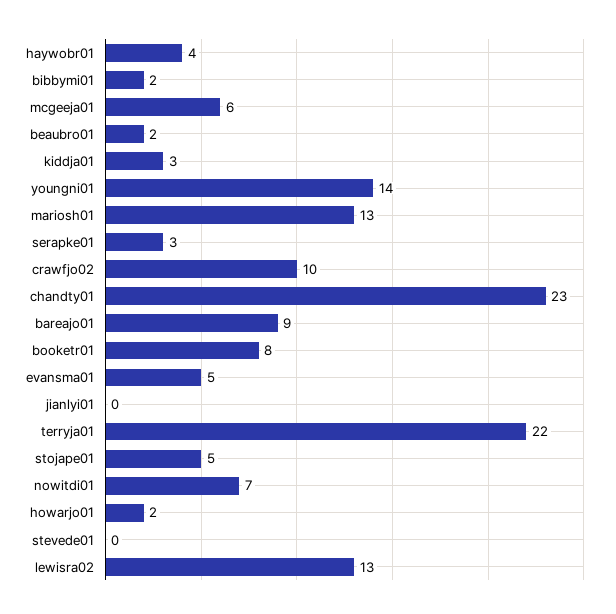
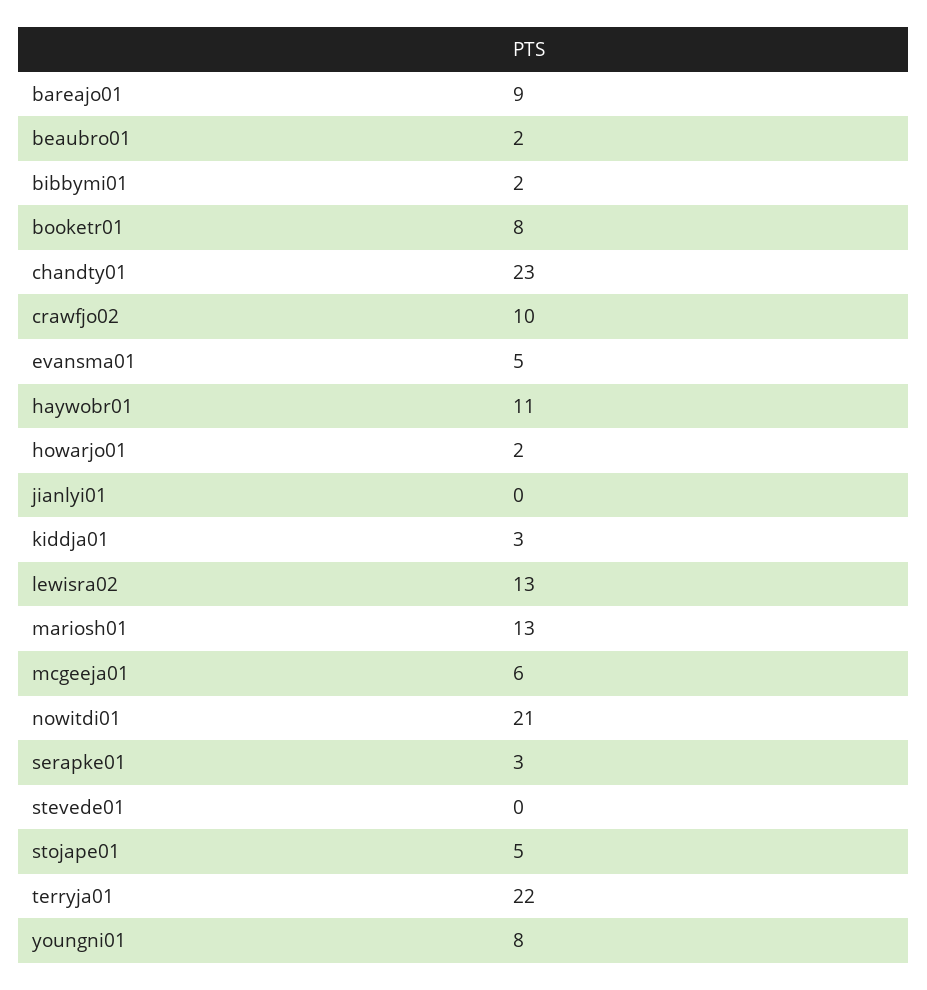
haywobr01: 4 -> 11
youngni01: 14 -> 8
nowitdi01: 7 -> 21

